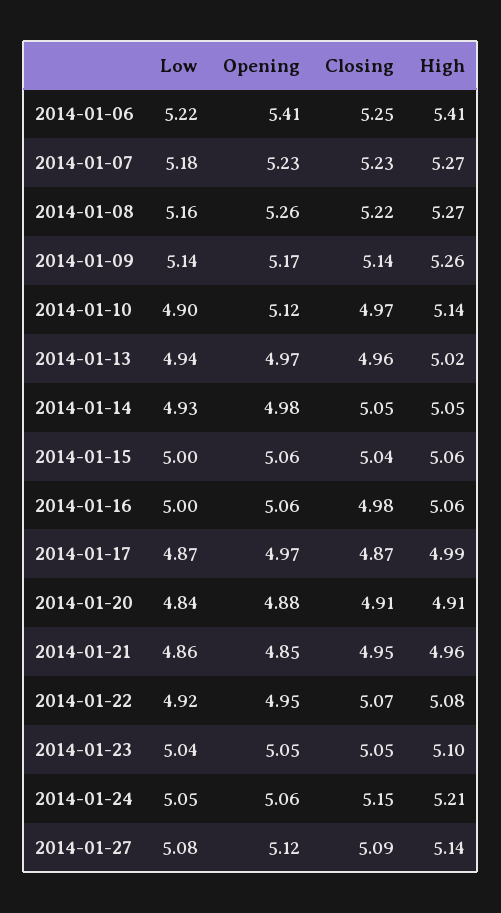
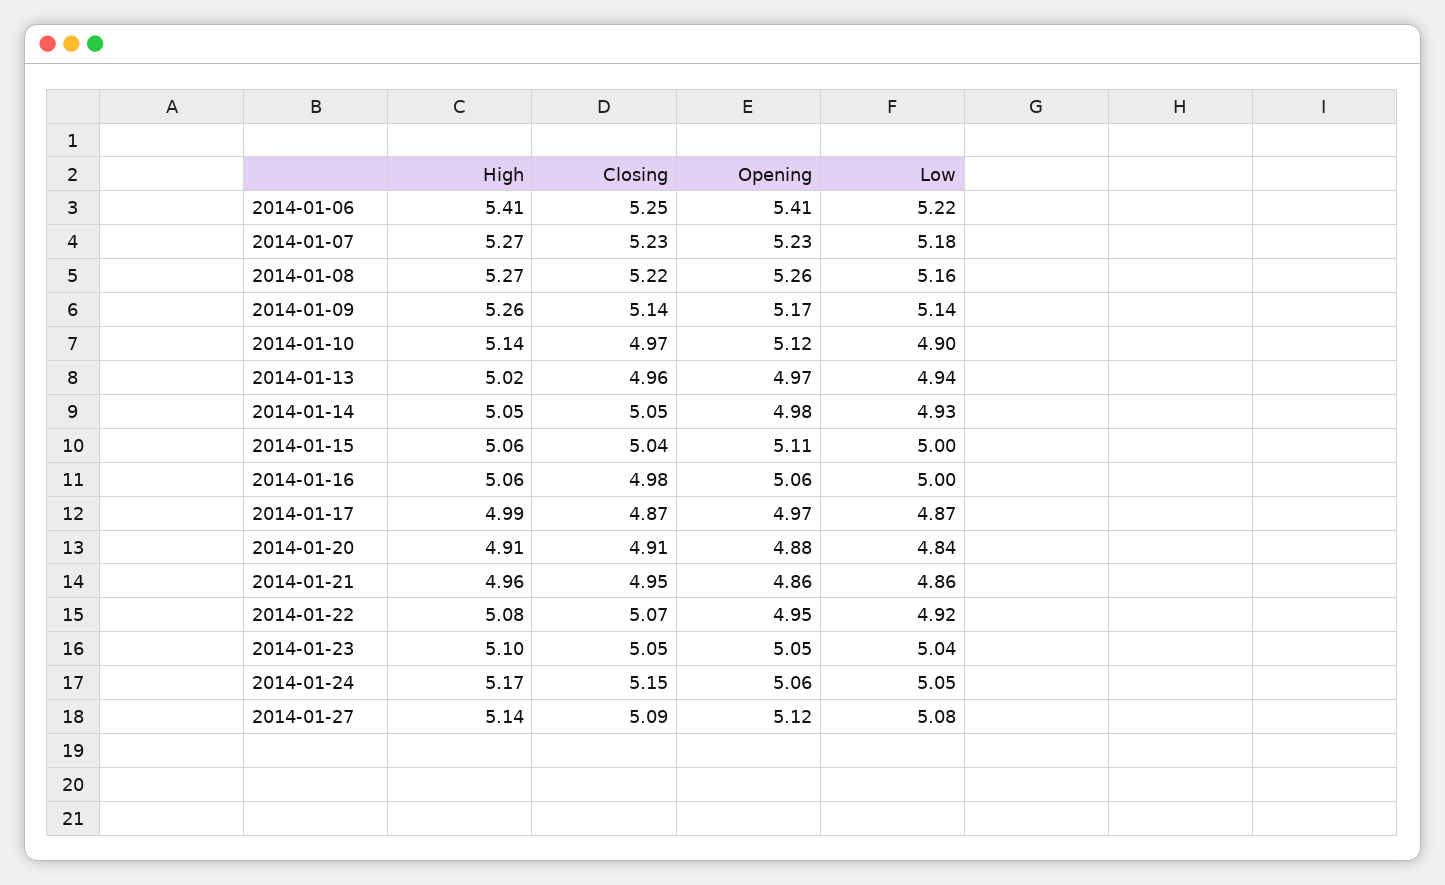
Opening, 2014-01-15: 5.06 -> 5.11
Opening, 2014-01-21: 4.85 -> 4.86
High, 2014-01-24: 5.21 -> 5.17

